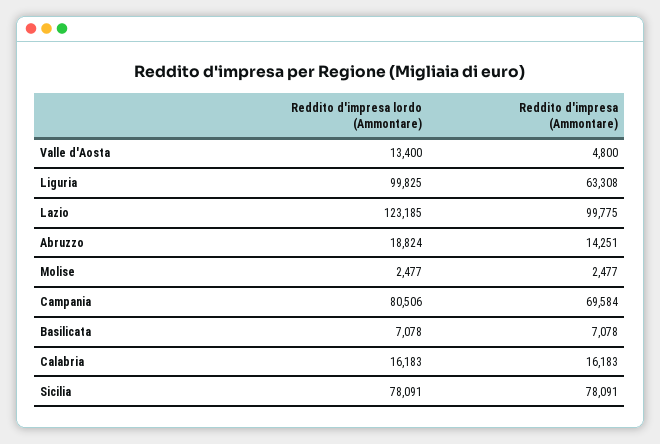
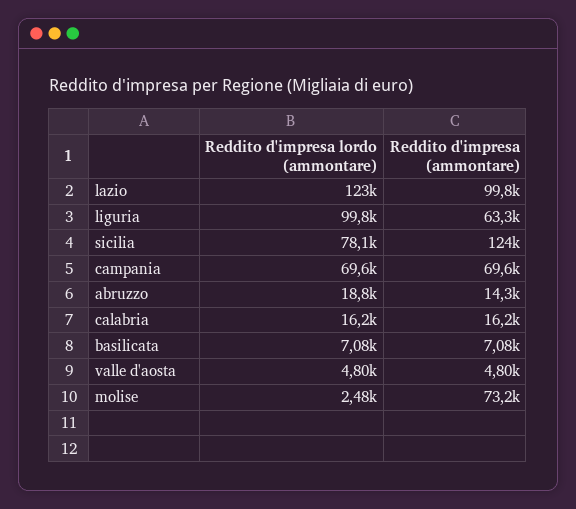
Reddito d'impresa lordo (Ammontare), Valle d'Aosta: 13400 -> 4800
Reddito d'impresa (Ammontare), Molise: 2477 -> 73200
Reddito d'impresa lordo (Ammontare), Campania: 80506 -> 69600
Reddito d'impresa (Ammontare), Sicilia: 78091 -> 124000

